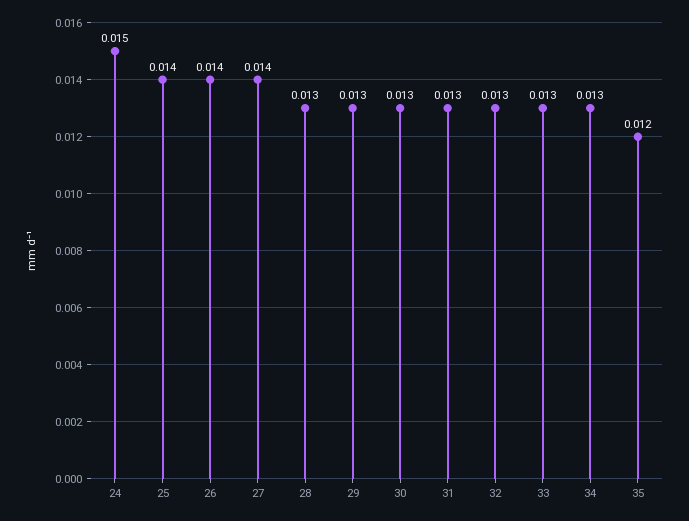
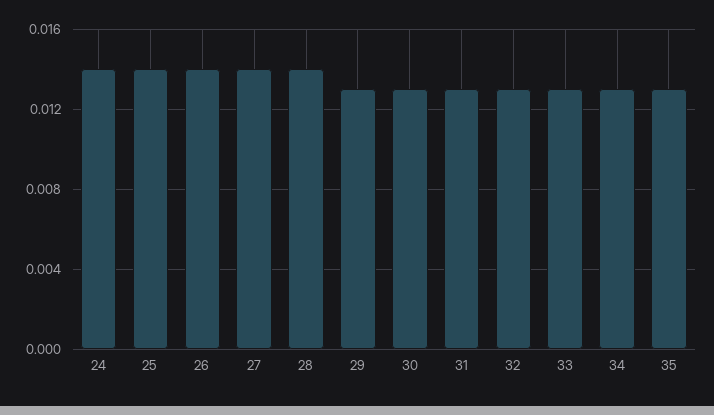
24: 0.015 -> 0.014
28: 0.013 -> 0.014
35: 0.012 -> 0.013

